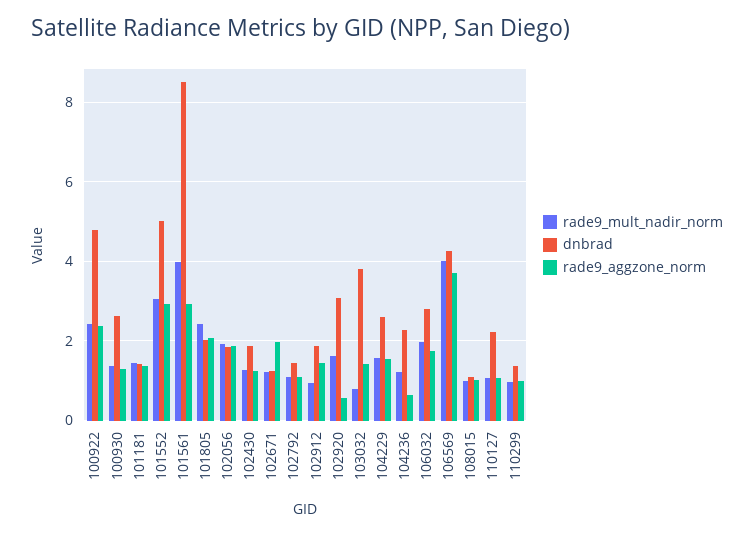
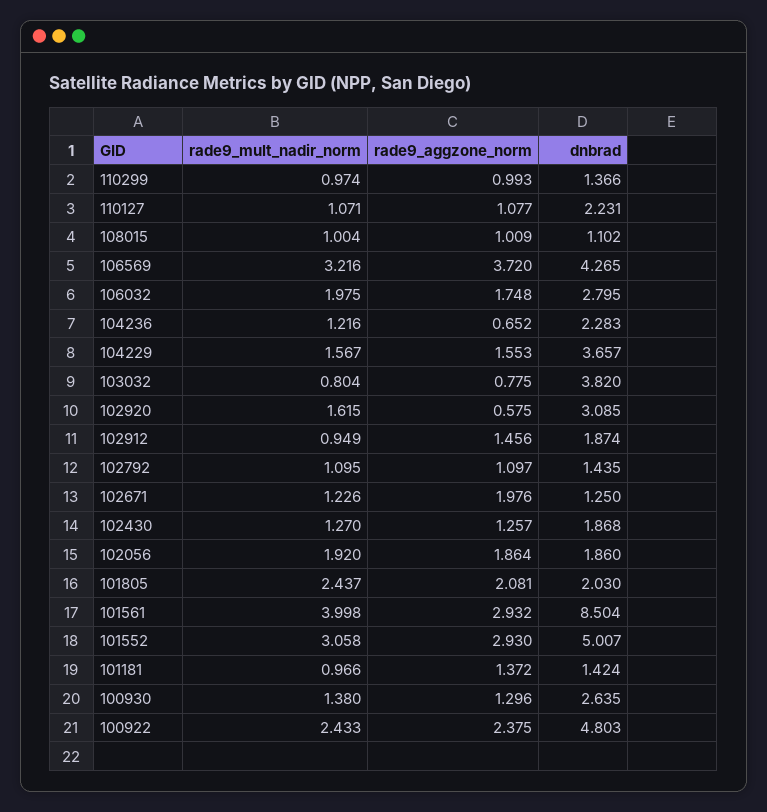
rade9_mult_nadir_norm, 101181: 1.4 -> 0.966
rade9_aggzone_norm, 103032: 1.4 -> 0.775
dnbrad, 104229: 2.6 -> 3.657
rade9_mult_nadir_norm, 106569: 4 -> 3.216

